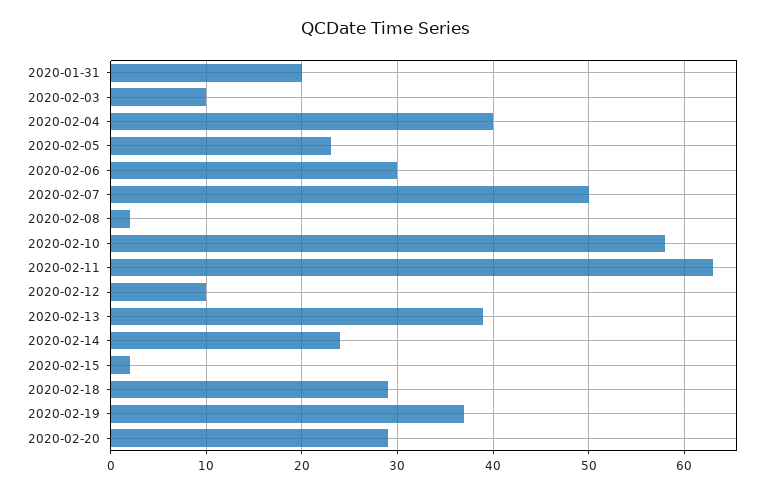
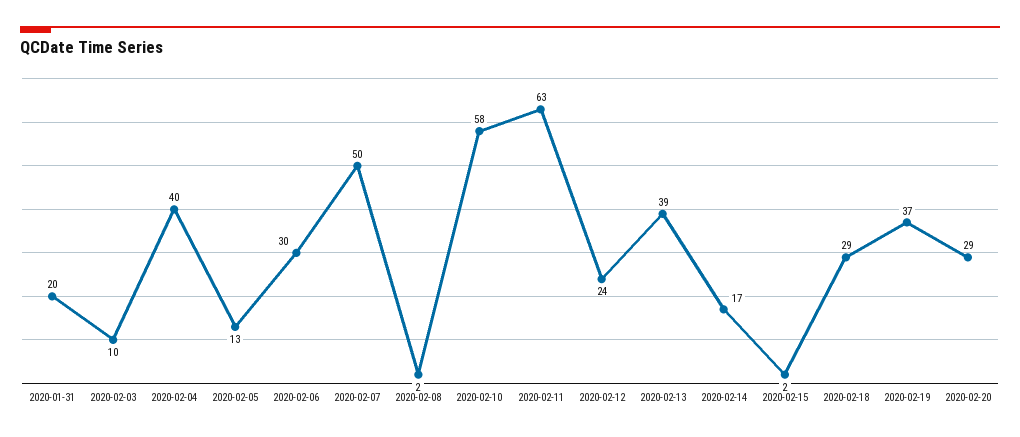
2020-02-05: 23 -> 13
2020-02-12: 10 -> 24
2020-02-14: 24 -> 17

